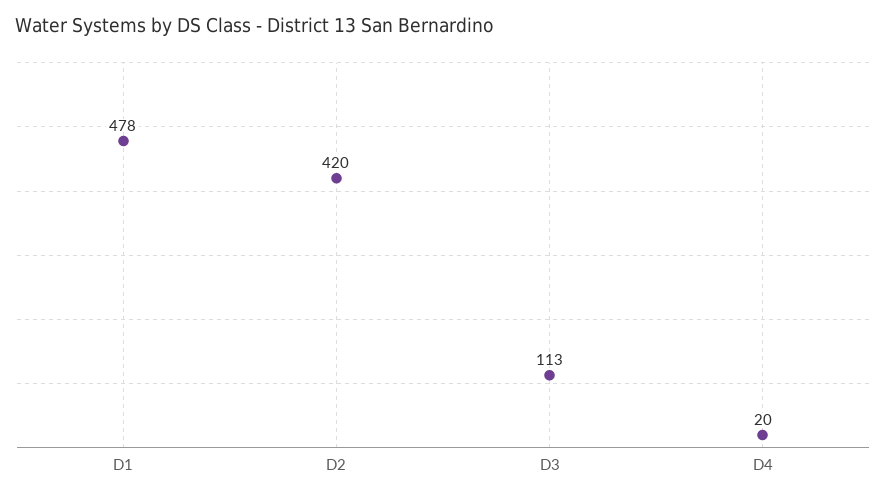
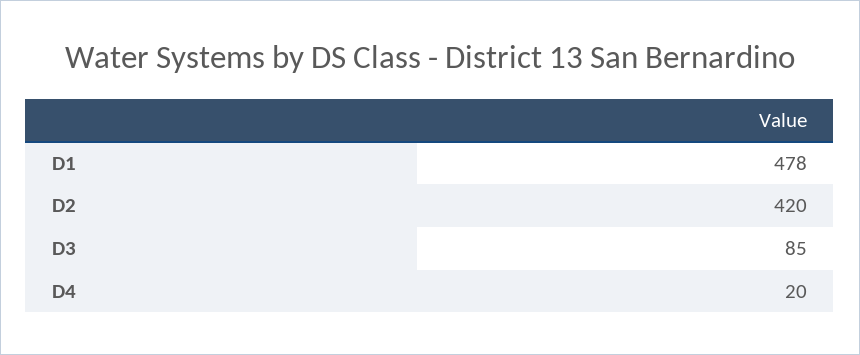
D3: 113 -> 85

